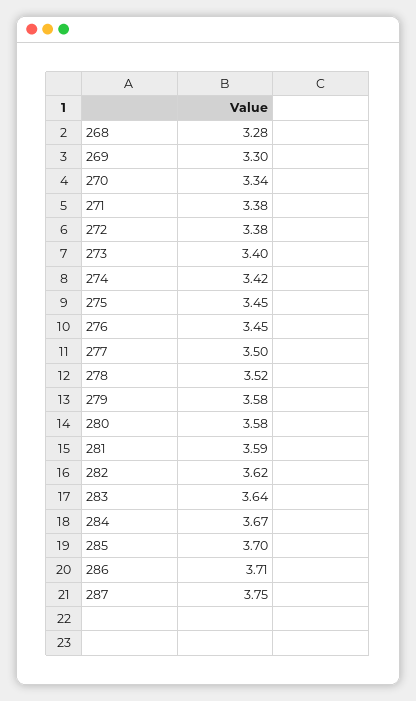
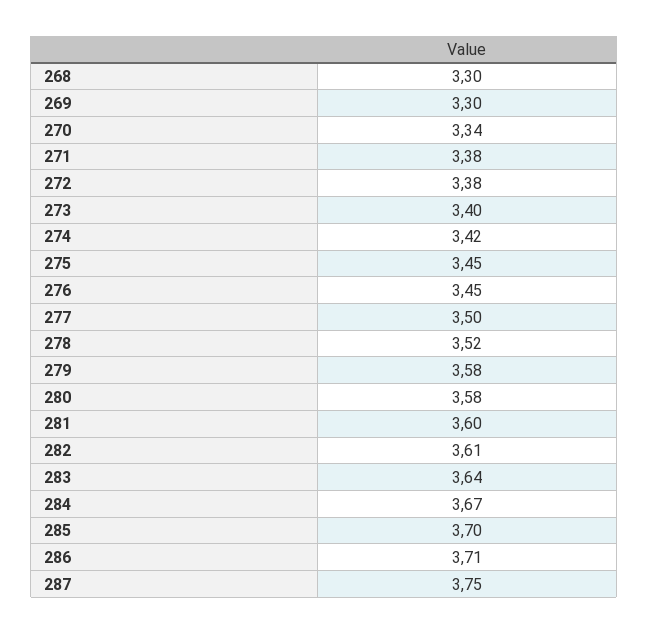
268: 3.28 -> 3.3
281: 3.59 -> 3.6
282: 3.62 -> 3.61

